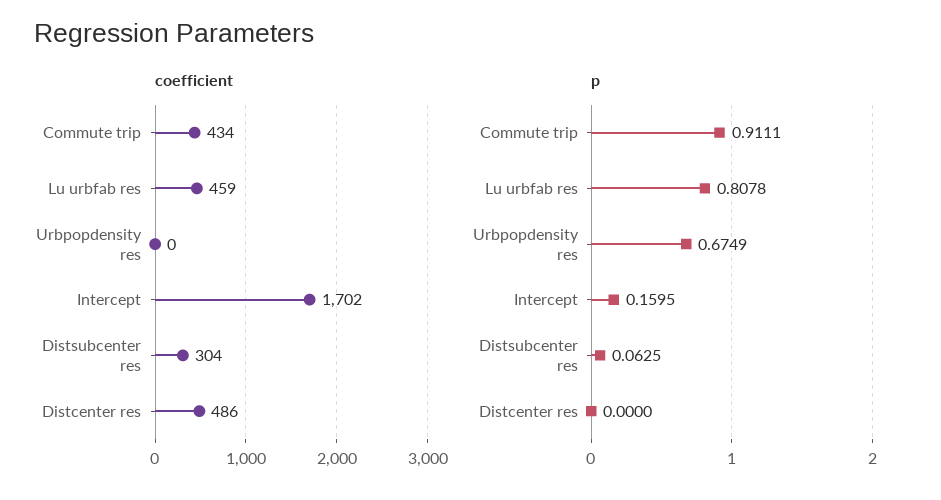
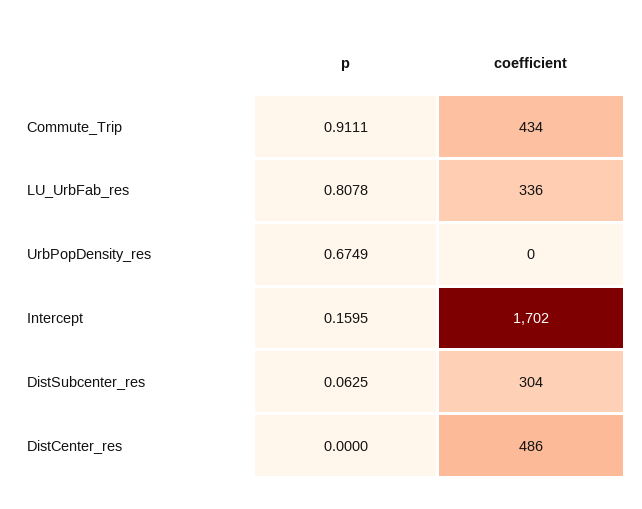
coefficient, Lu urbfab res: 459 -> 336

